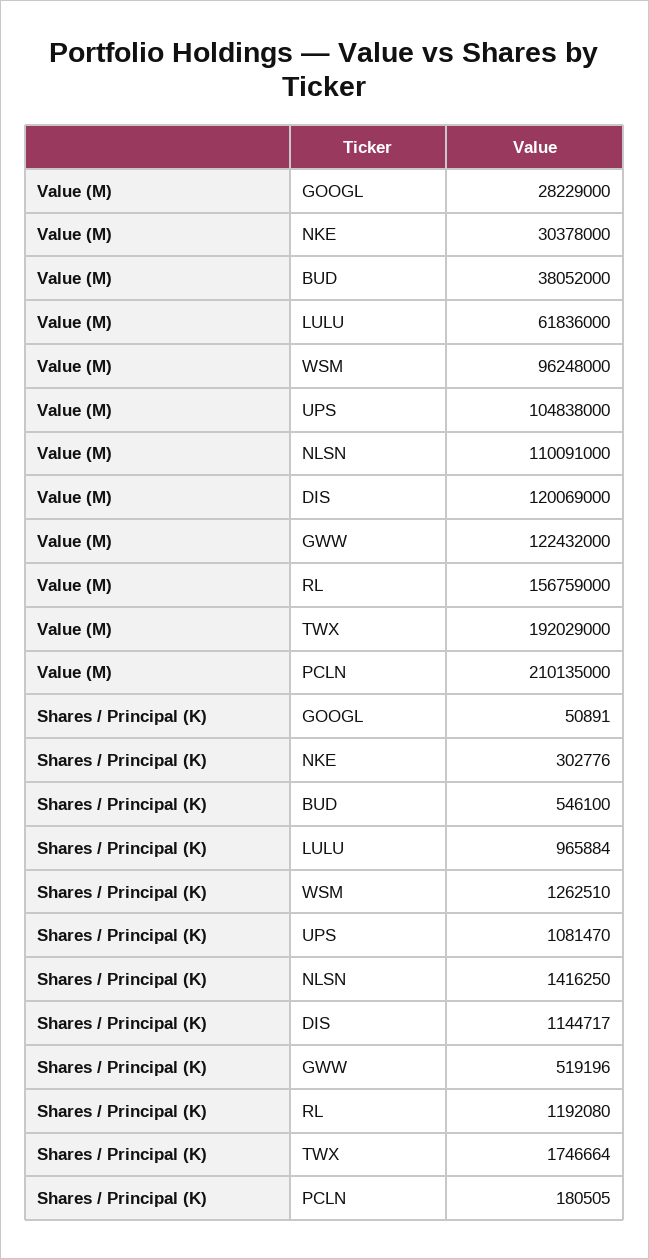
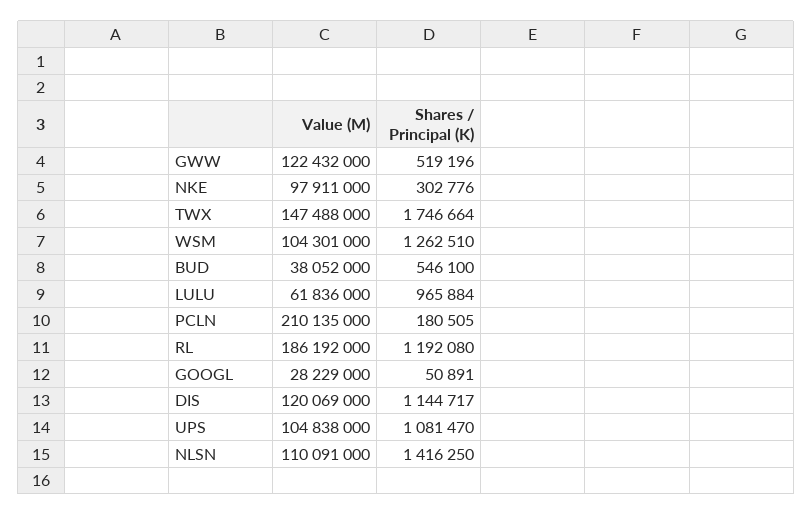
Value (M), NKE: 30378000 -> 97911000
Value (M), WSM: 96248000 -> 104301000
Value (M), RL: 156759000 -> 186192000
Value (M), TWX: 192029000 -> 147488000

